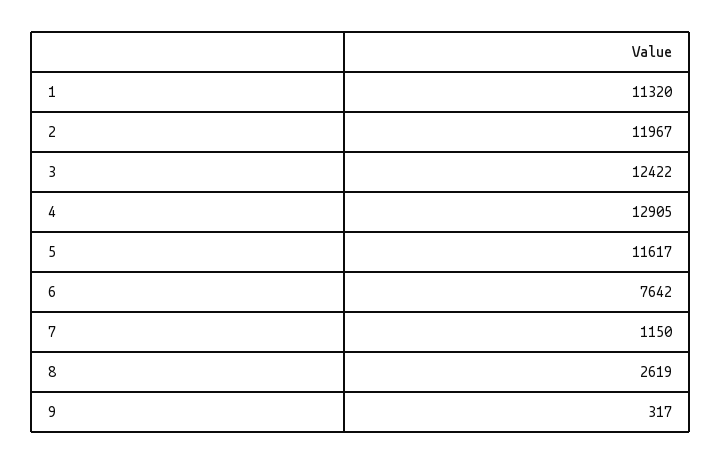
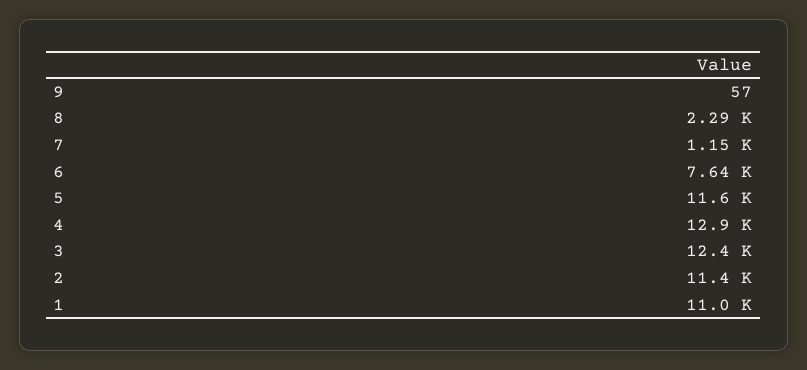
1: 11320 -> 11000
2: 11967 -> 11400
8: 2619 -> 2290
9: 317 -> 57

